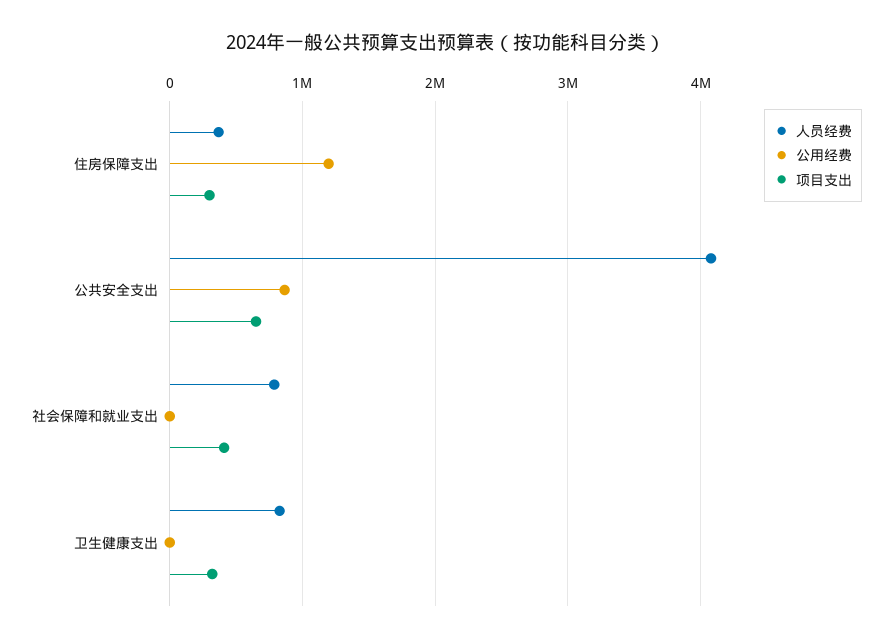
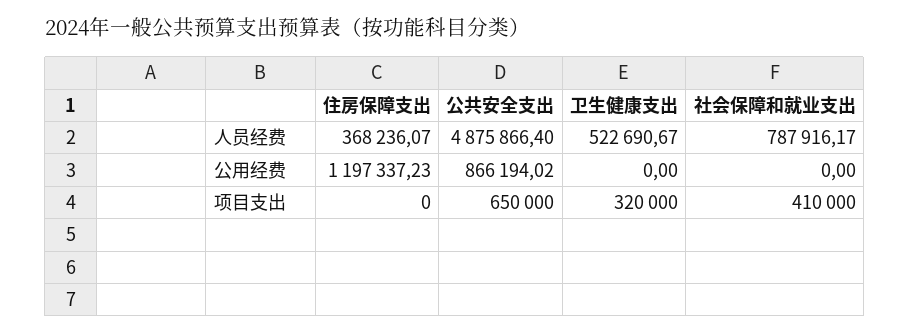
项目支出, 住房保障支出: 300000 -> 0
人员经费, 公共安全支出: 4100000 -> 4875866.4
人员经费, 卫生健康支出: 800000 -> 522690.67

